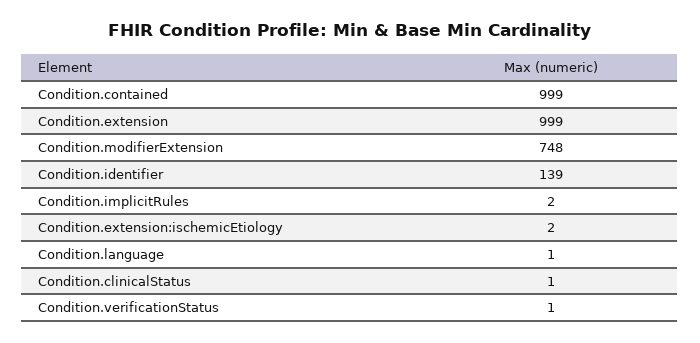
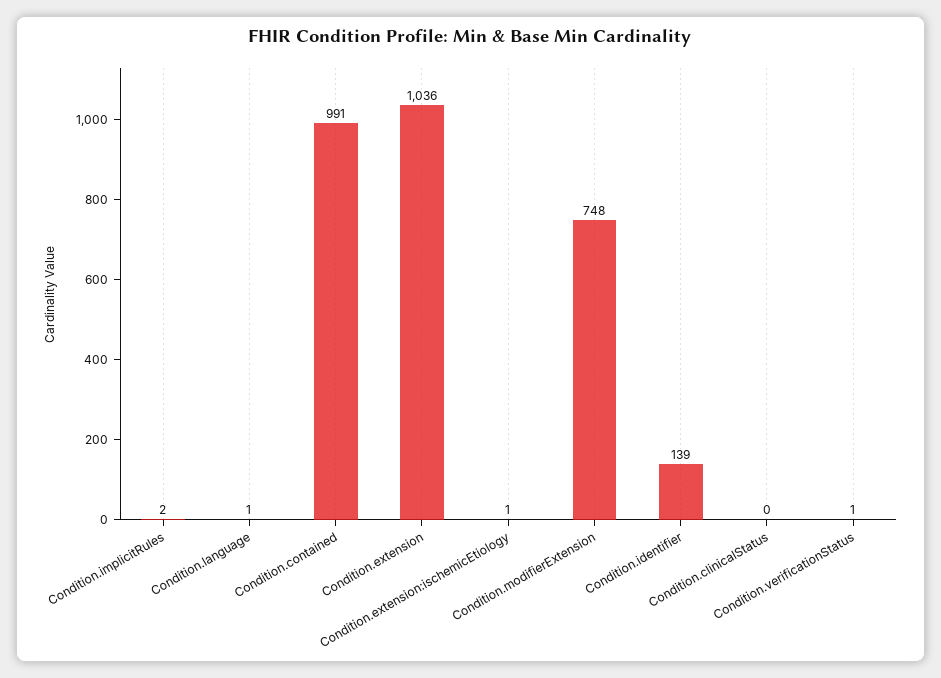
Condition.contained: 999 -> 991
Condition.extension: 999 -> 1036
Condition.extension:ischemicEtiology: 2 -> 1
Condition.clinicalStatus: 1 -> 0

